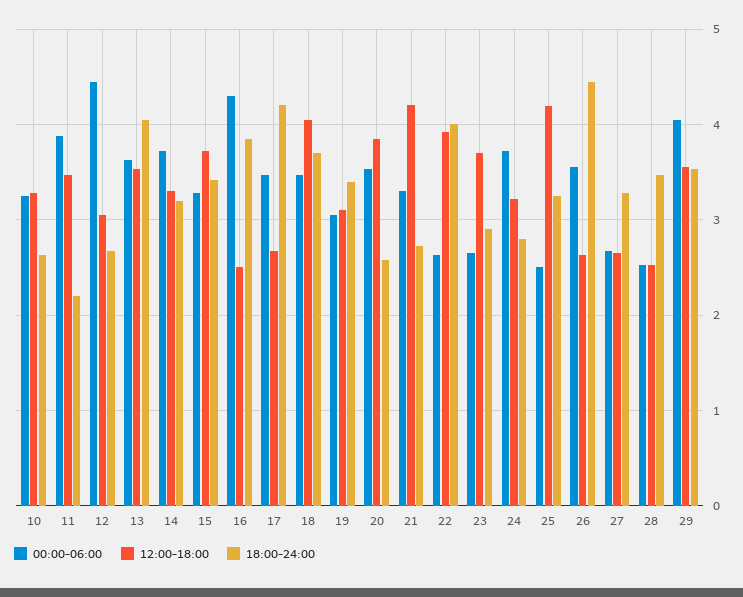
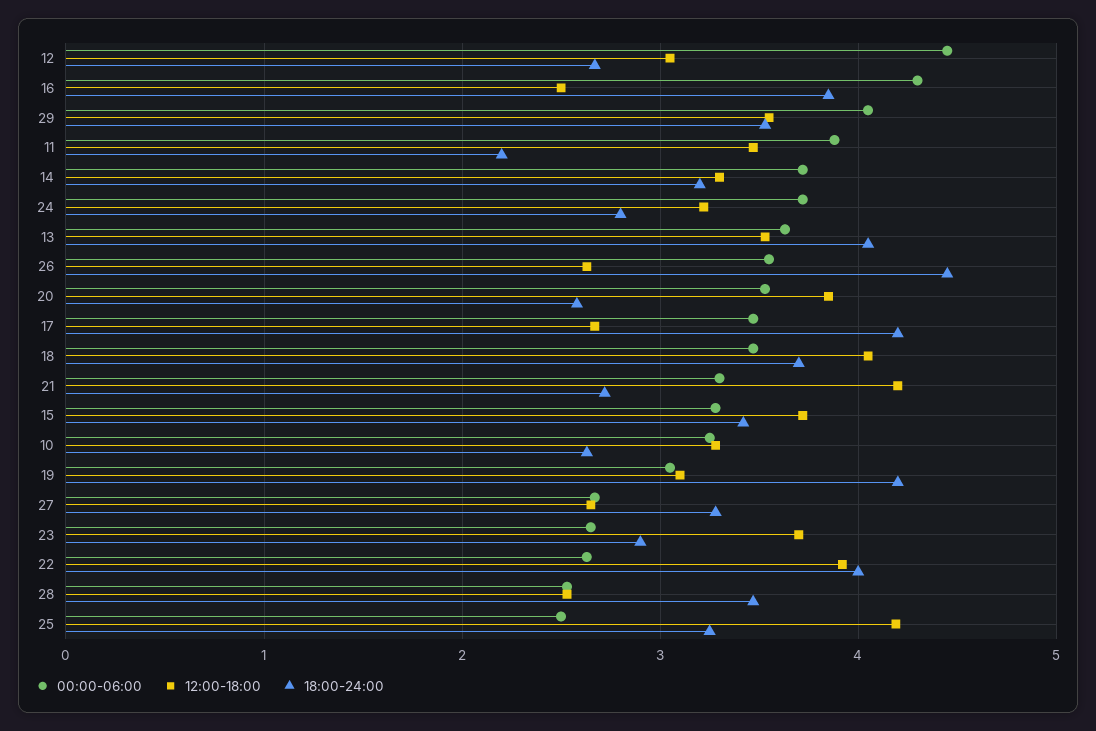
18:00-24:00, 19: 3.4 -> 4.2

